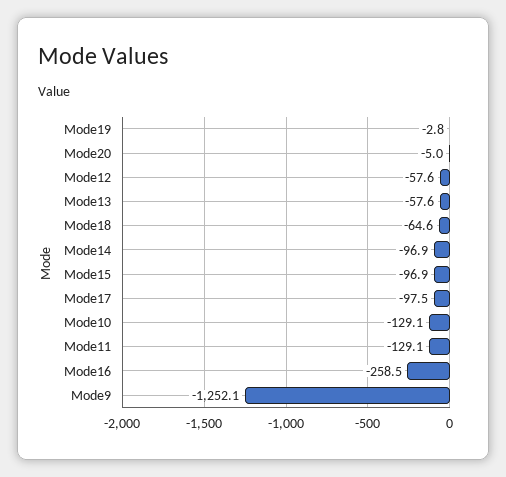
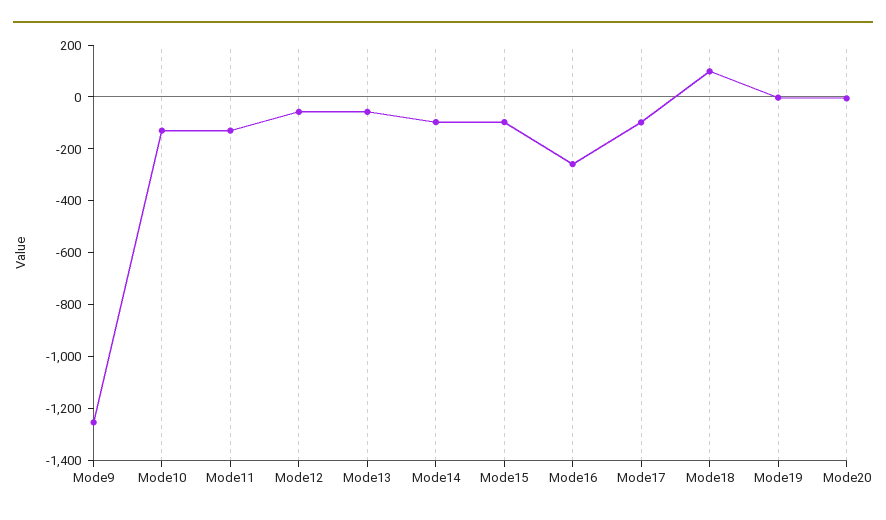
Mode18: -64.6 -> 100

